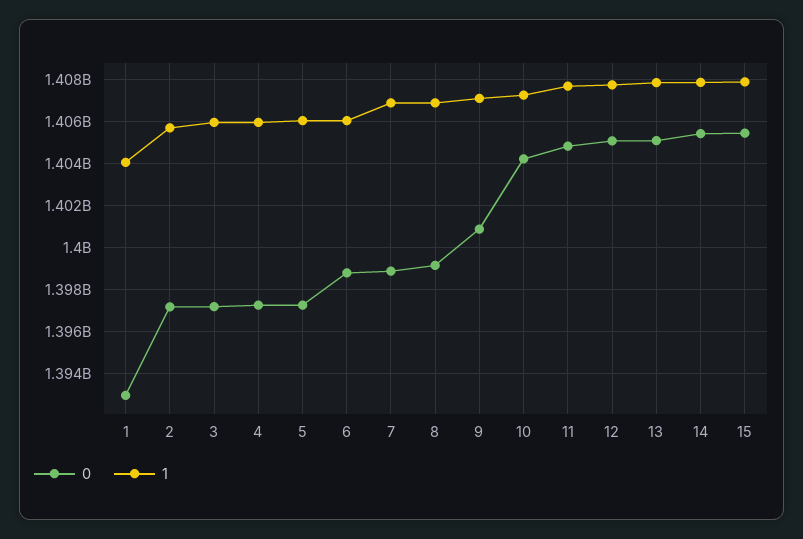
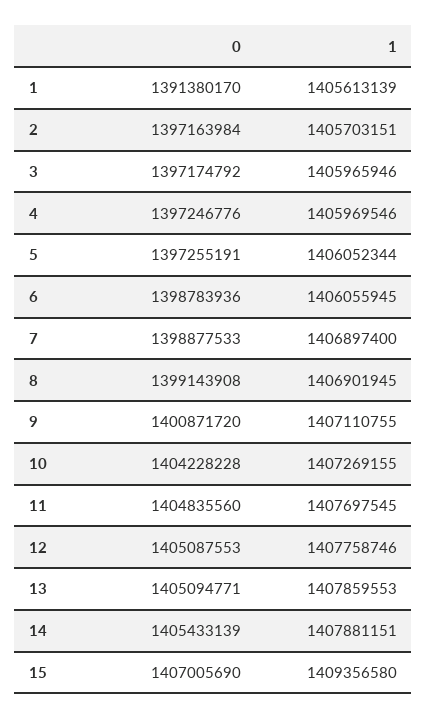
0, 1: 1393000000 -> 1391380170
1, 1: 1404000000 -> 1405613139
0, 15: 1405500000 -> 1407005690
1, 15: 1408000000 -> 1409356580

